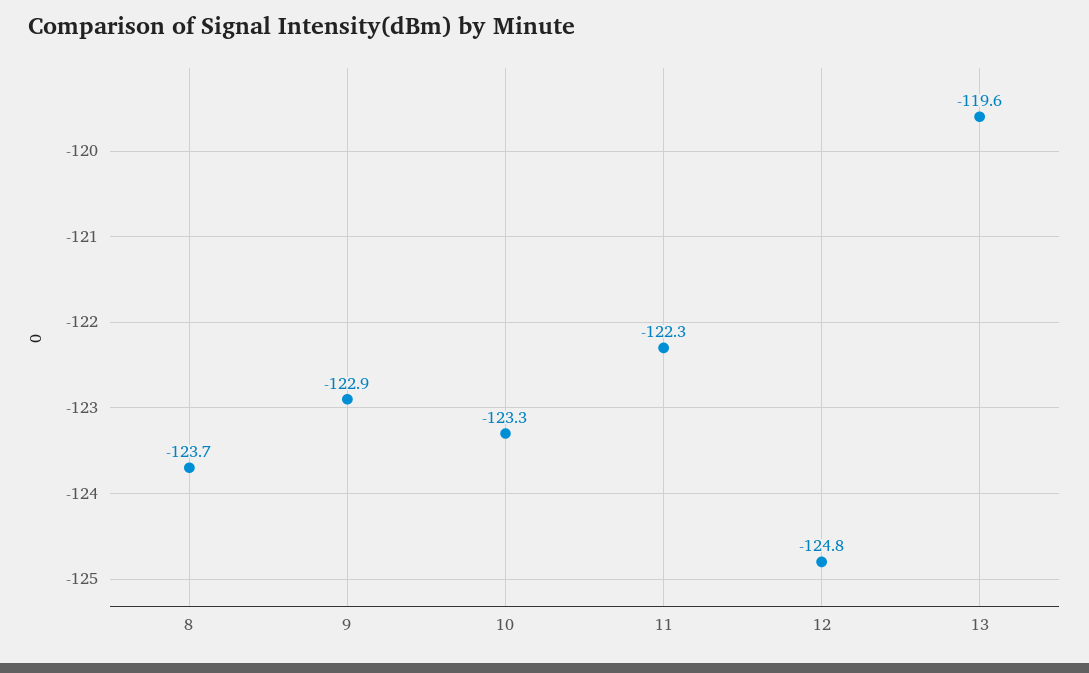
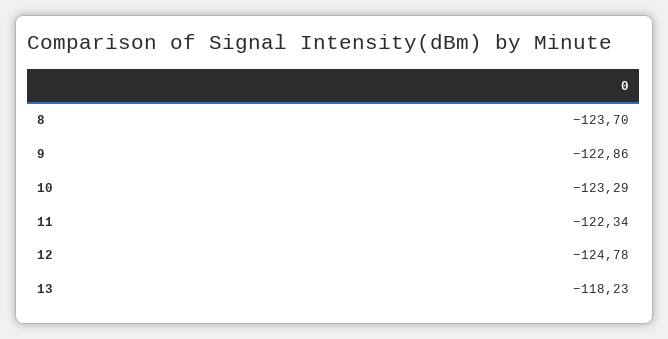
13: -119.6 -> -118.23

